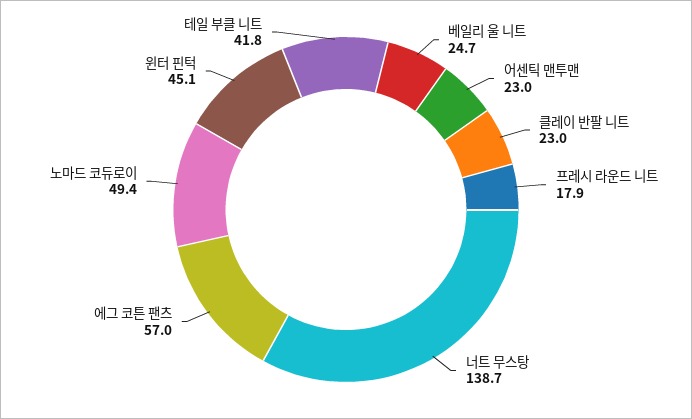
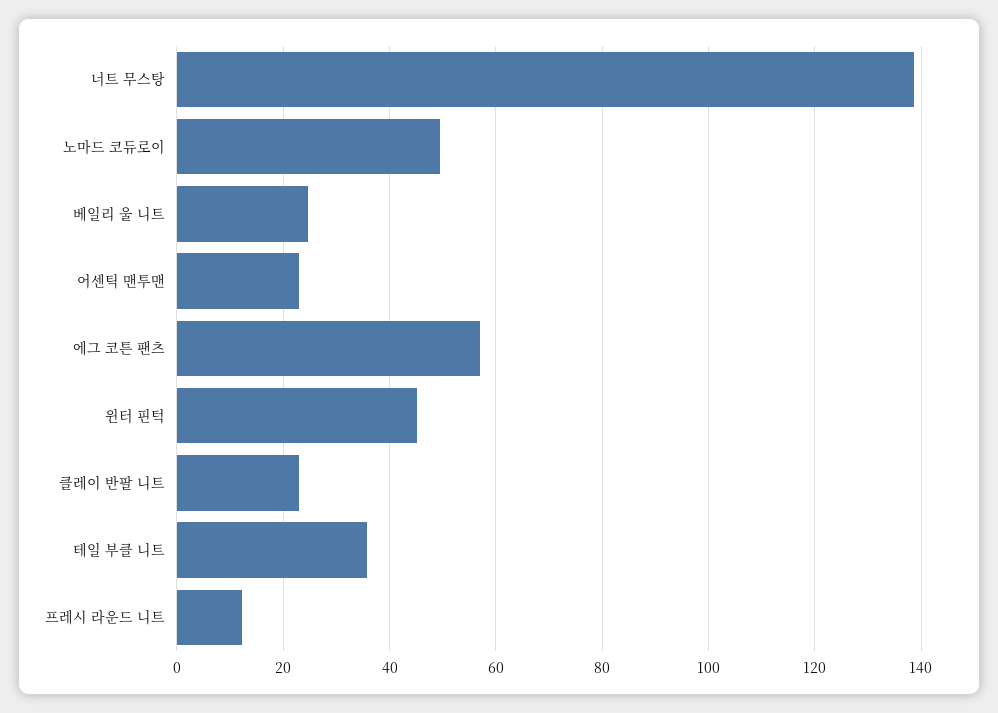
프레시 라운드 니트: 17.9 -> 12
테일 부클 니트: 41.8 -> 36

